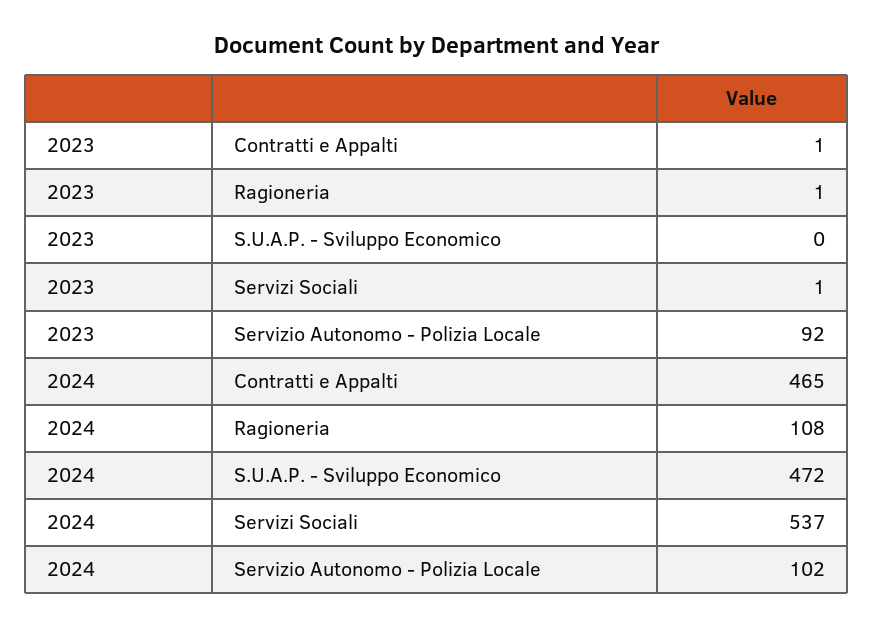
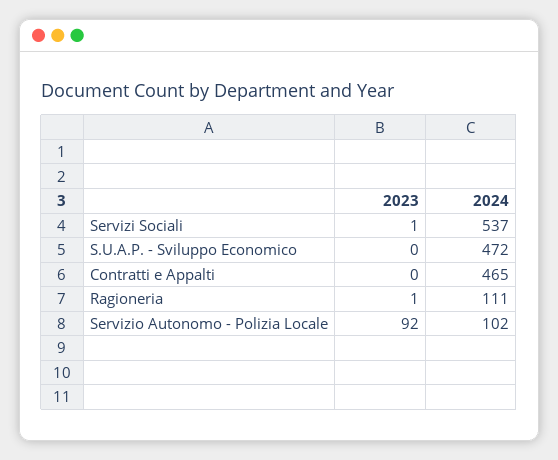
2023, Contratti e Appalti: 1 -> 0
2024, Ragioneria: 108 -> 111

